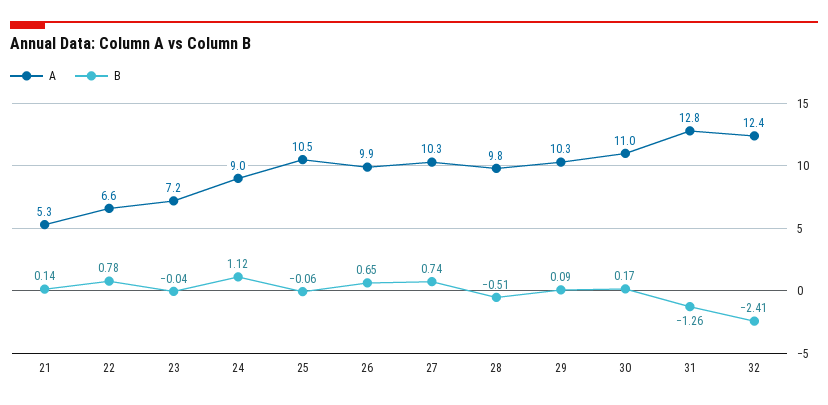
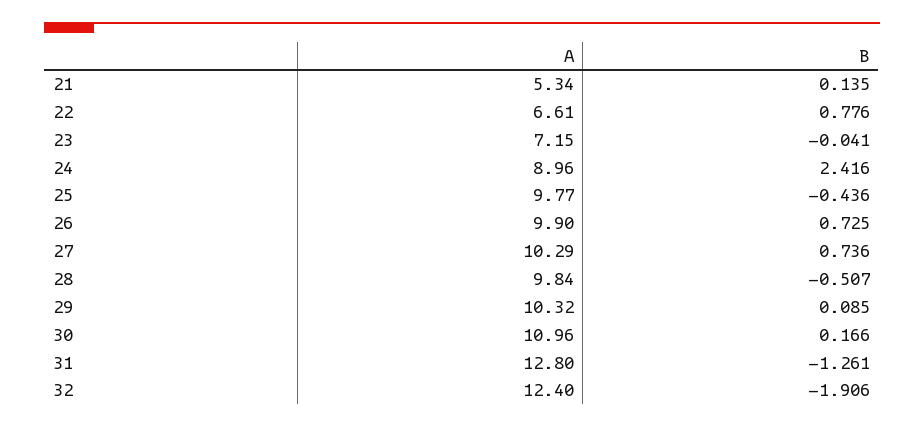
B, 24: 1.12 -> 2.416
A, 25: 10.5 -> 9.77
B, 25: -0.06 -> -0.436
B, 26: 0.65 -> 0.725
B, 32: -2.41 -> -1.906

